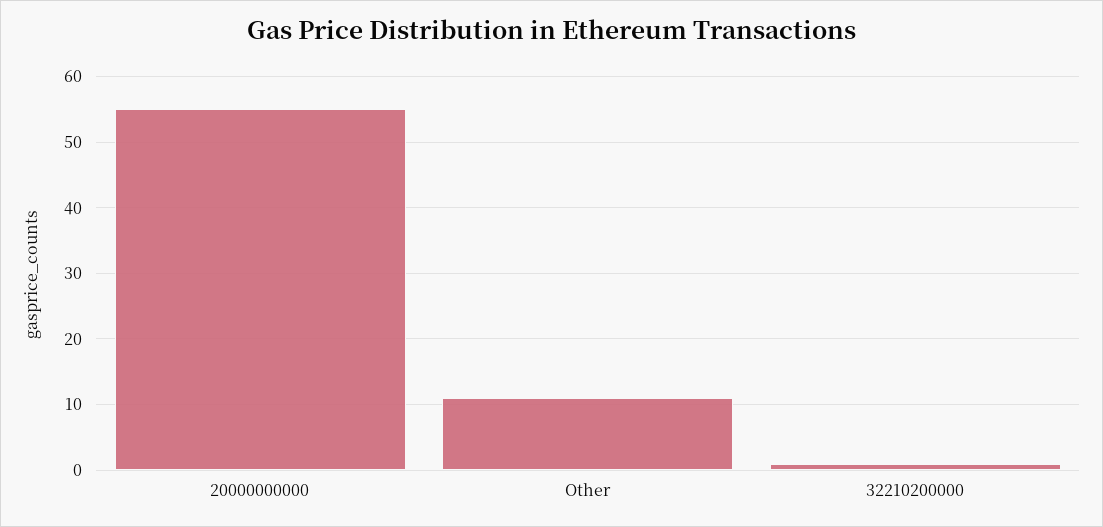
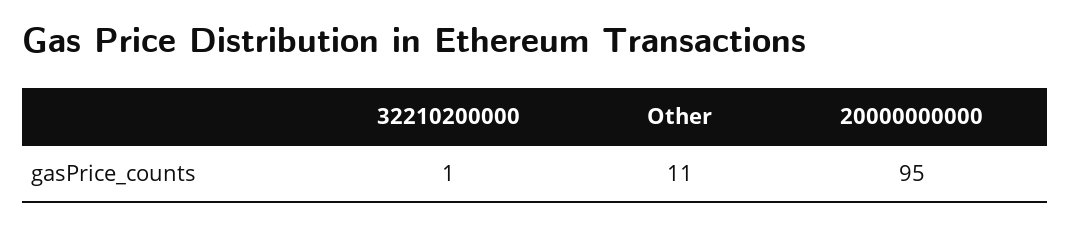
20000000000: 55 -> 95

